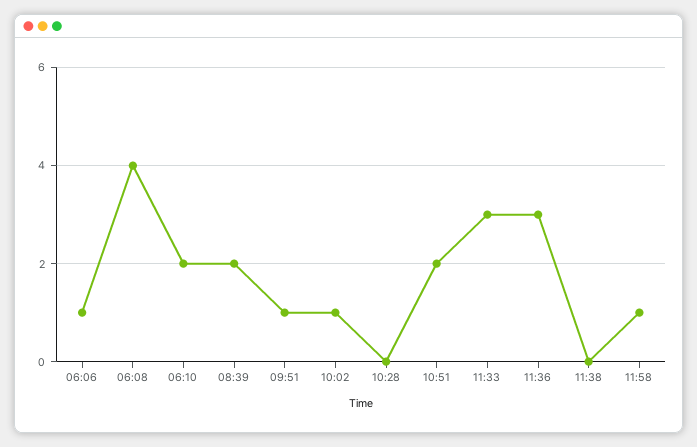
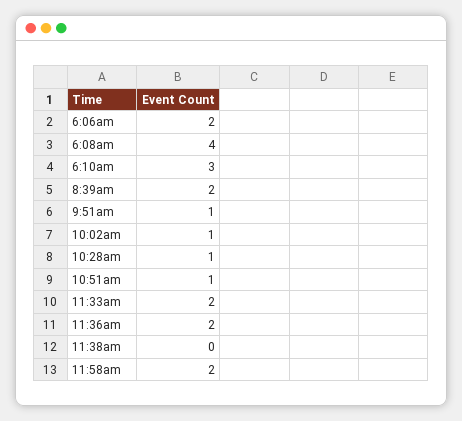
06:06: 1 -> 2
06:10: 2 -> 3
10:28: 0 -> 1
10:51: 2 -> 1
11:33: 3 -> 2
11:36: 3 -> 2
11:58: 1 -> 2

